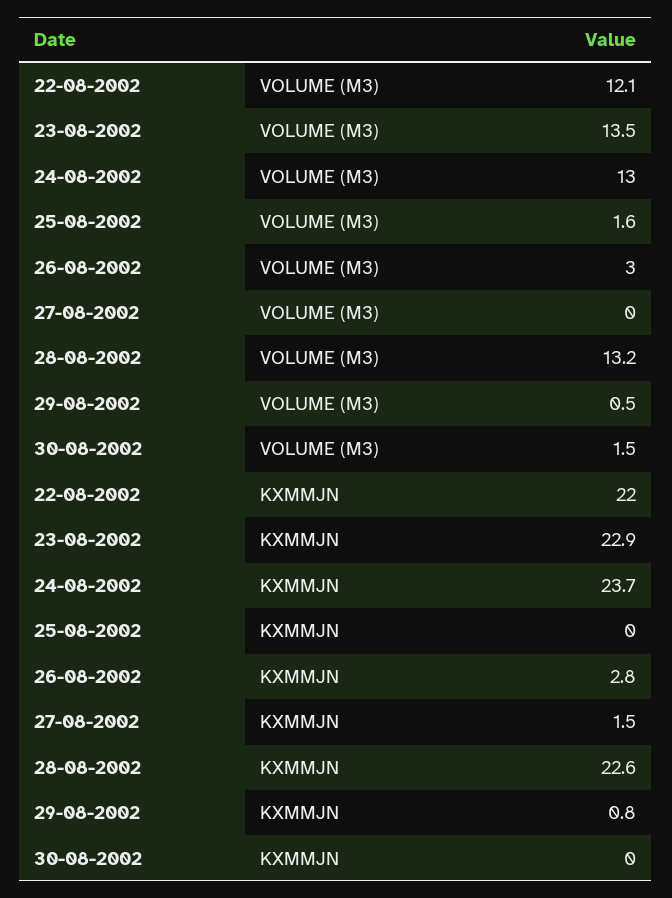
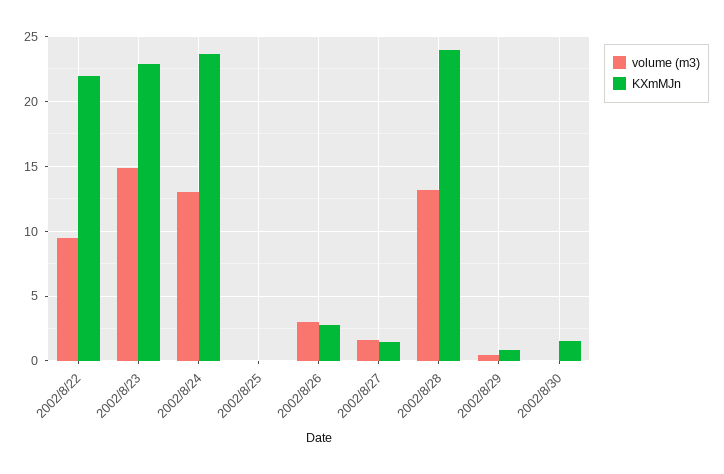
VOLUME (M3), 22-08-2002: 12.1 -> 9.5
VOLUME (M3), 23-08-2002: 13.5 -> 15
VOLUME (M3), 25-08-2002: 1.6 -> 0
VOLUME (M3), 27-08-2002: 0 -> 1.5
VOLUME (M3), 30-08-2002: 1.5 -> 0
KXMMJN, 28-08-2002: 22.6 -> 24
KXMMJN, 30-08-2002: 0 -> 1.5

